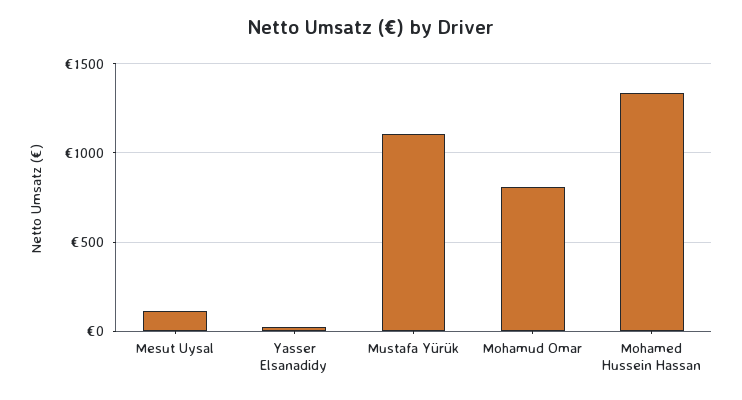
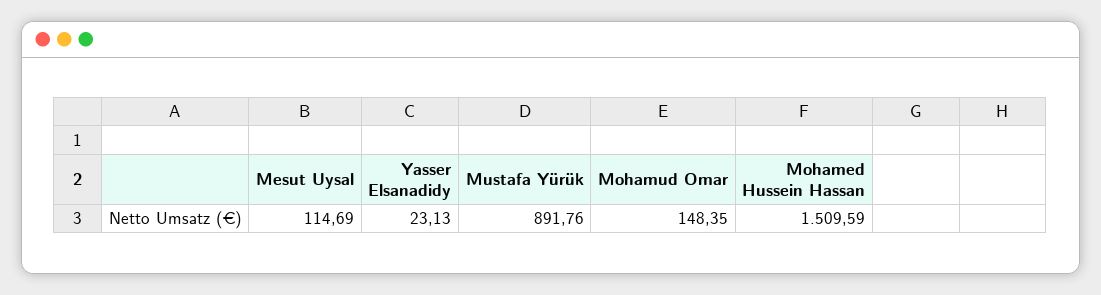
Mustafa Yürük: 1100 -> 891.76
Mohamud Omar: 800 -> 148.35
Mohamed Hussein Hassan: 1350 -> 1509.59

